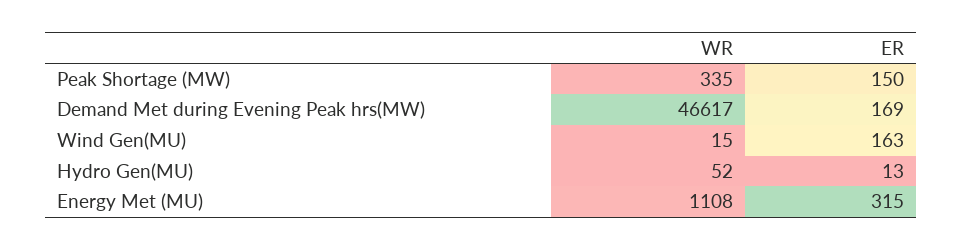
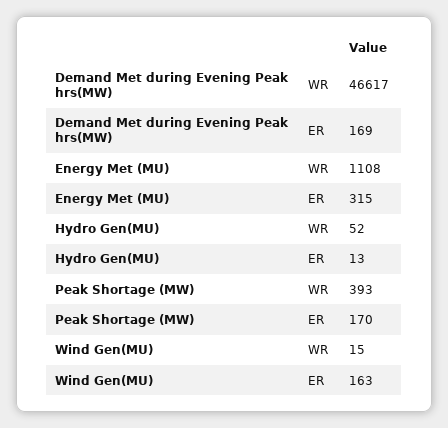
WR, Peak Shortage (MW): 335 -> 393
ER, Peak Shortage (MW): 150 -> 170

